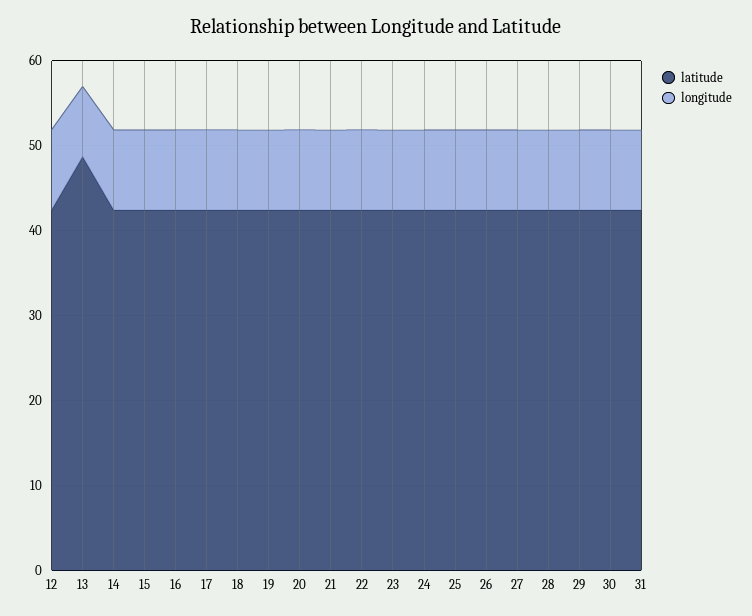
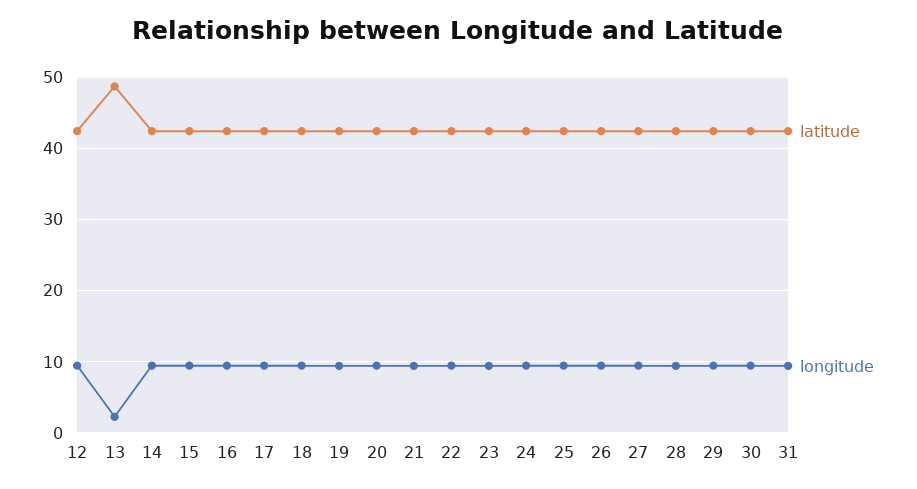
longitude, 13: 8 -> 2

